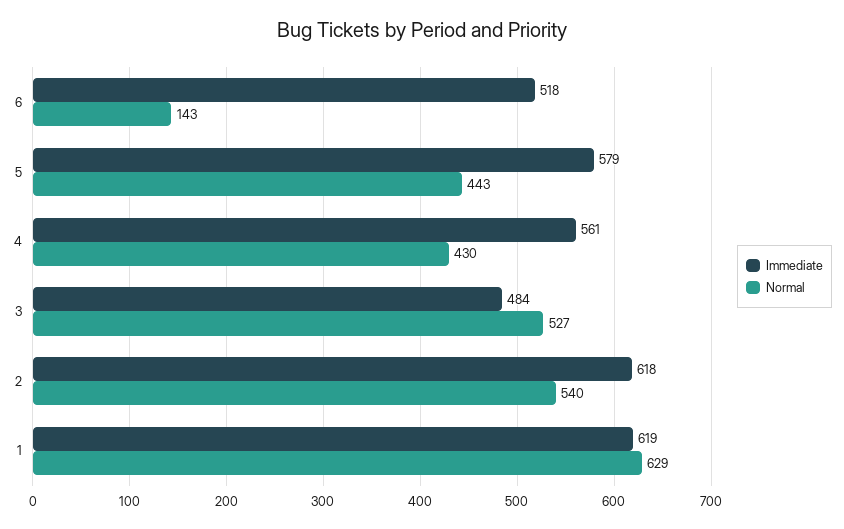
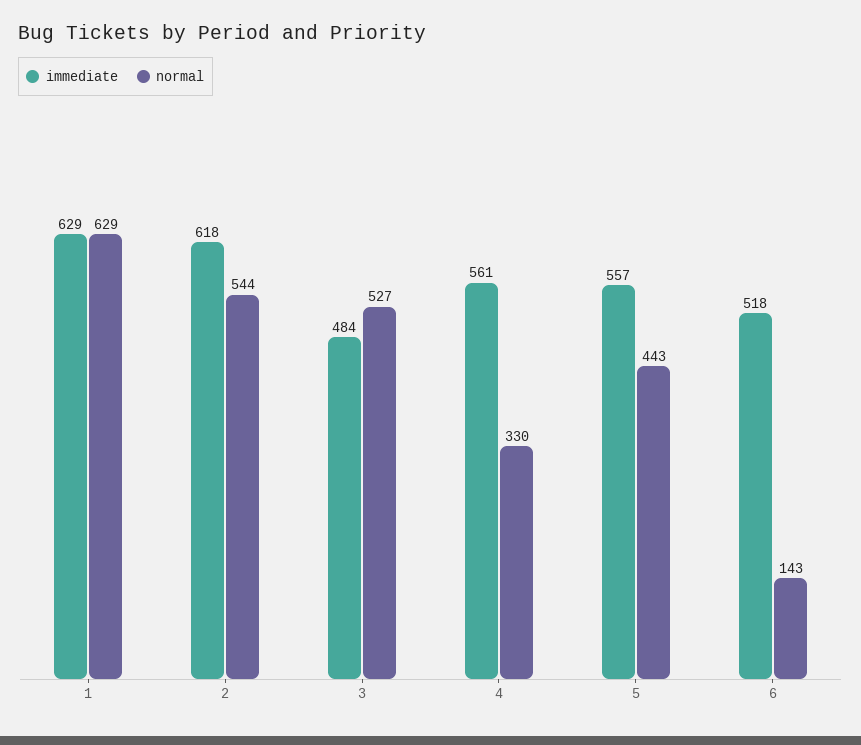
Immediate, 5: 579 -> 557
Normal, 4: 430 -> 330
Normal, 2: 540 -> 544
Immediate, 1: 619 -> 629

